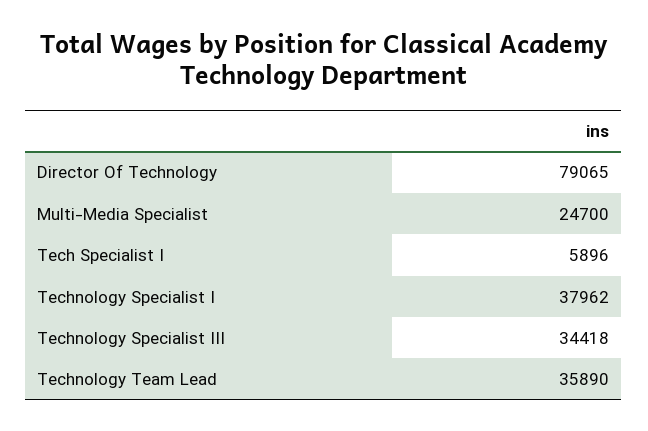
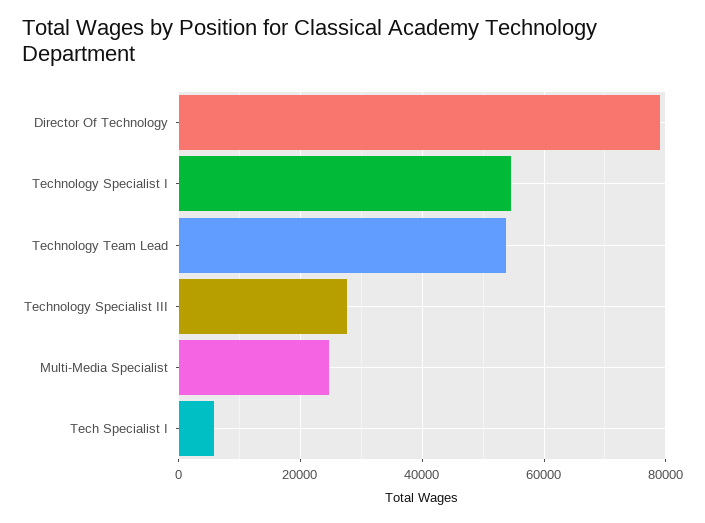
Technology Specialist I: 37962 -> 54000
Technology Specialist III: 34418 -> 28000
Technology Team Lead: 35890 -> 54000

